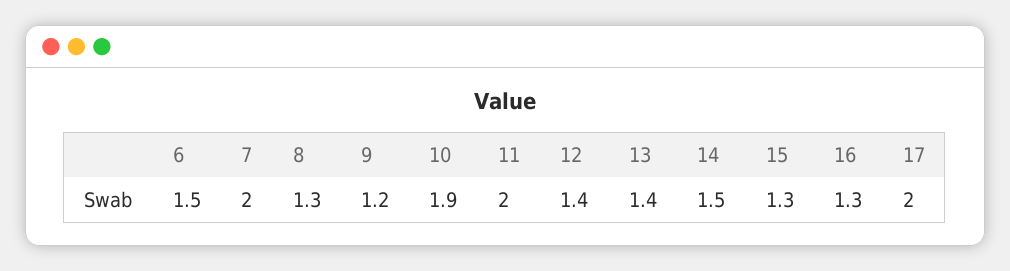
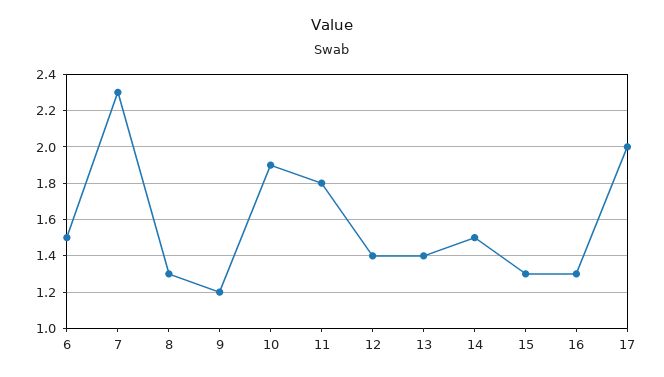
7: 2 -> 2.3
11: 2 -> 1.8

